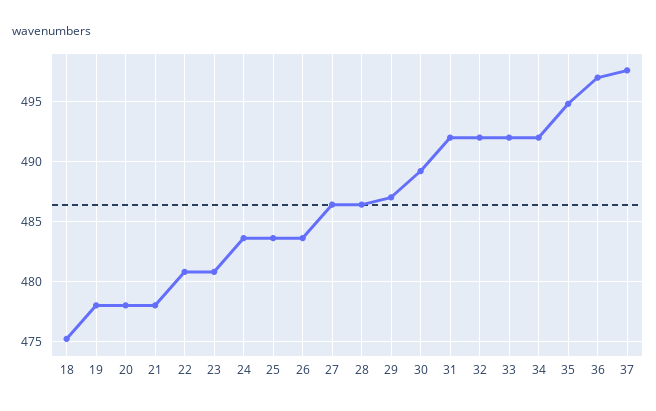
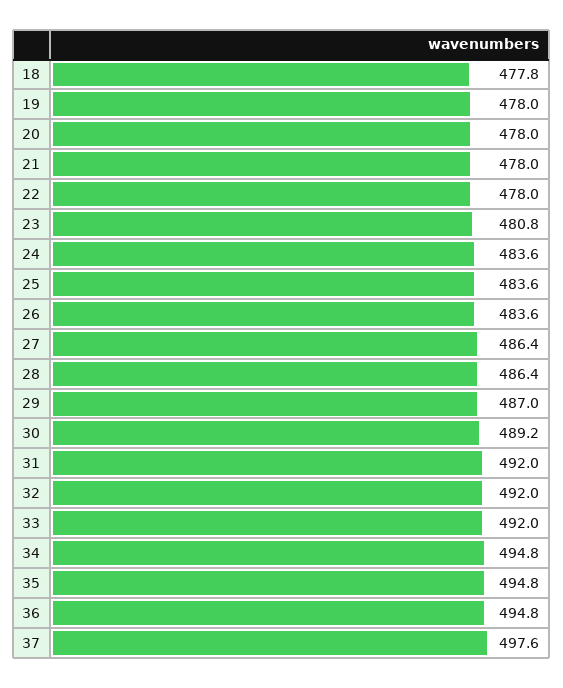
18: 475 -> 477.8
22: 481 -> 478
34: 492 -> 494.8
36: 497 -> 494.8

